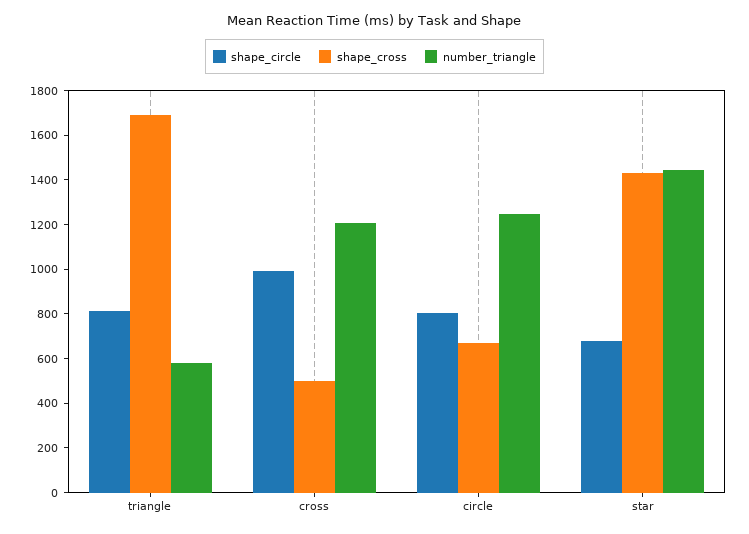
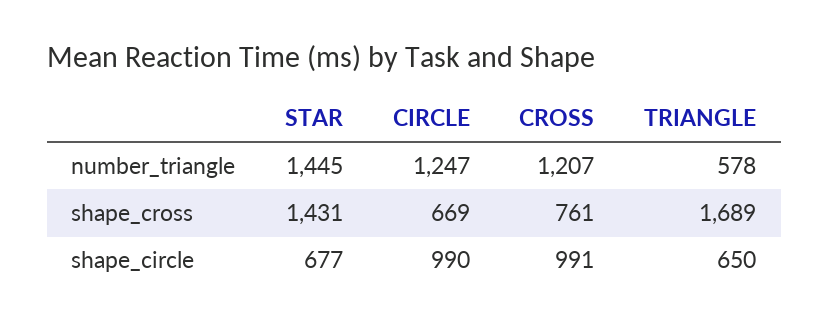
shape_circle, triangle: 800 -> 650
shape_cross, cross: 500 -> 761
shape_circle, circle: 800 -> 990

